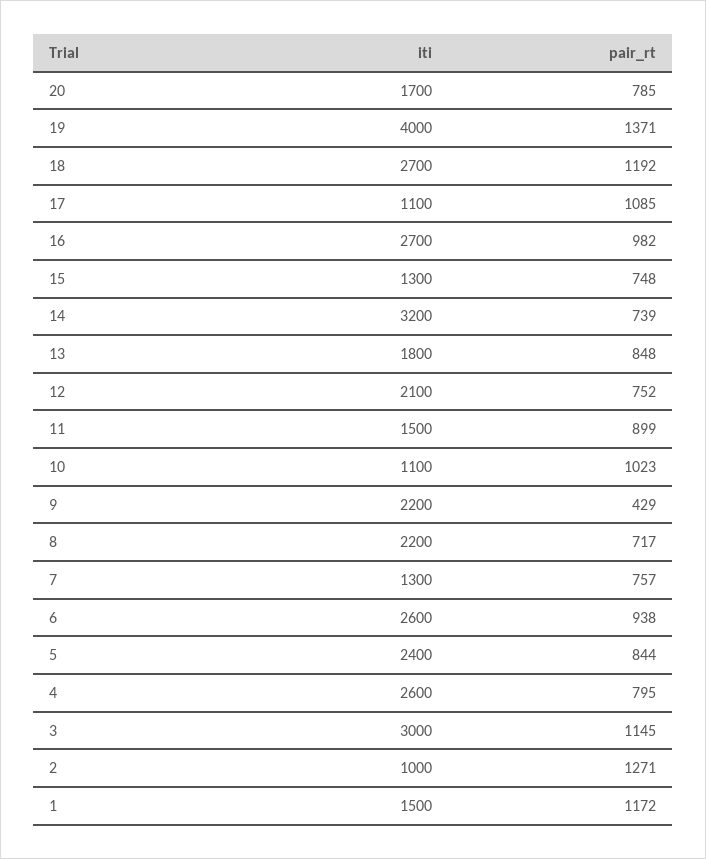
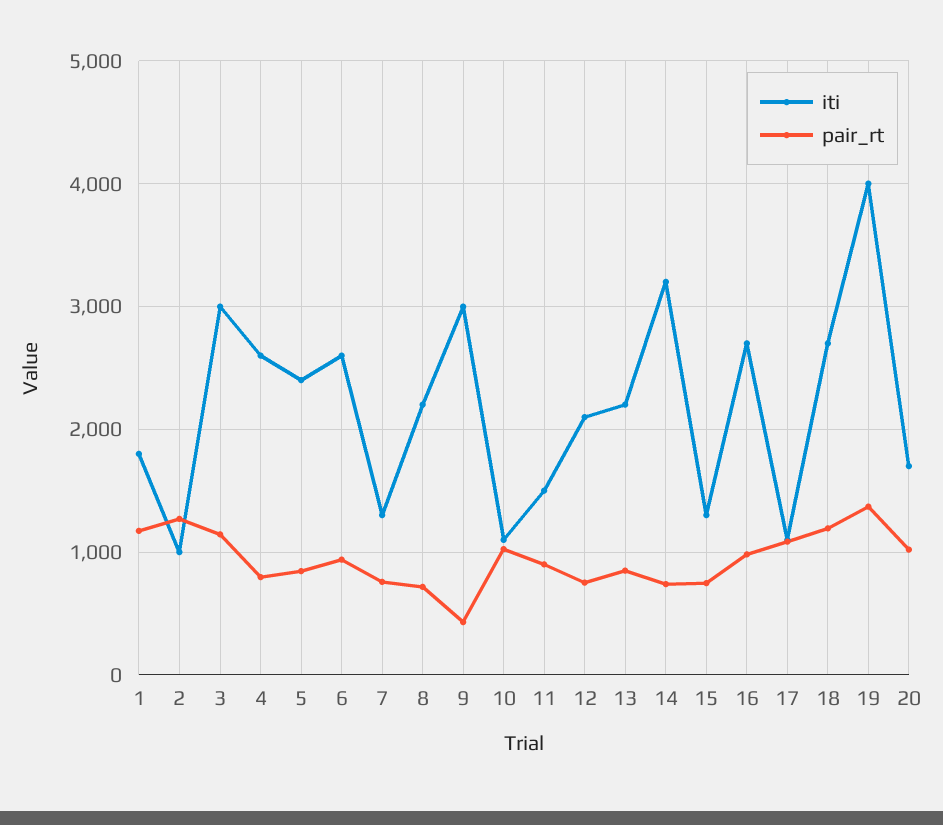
pair_rt, 20: 785 -> 1000
iti, 13: 1800 -> 2200
iti, 9: 2200 -> 3000
iti, 1: 1500 -> 1800

